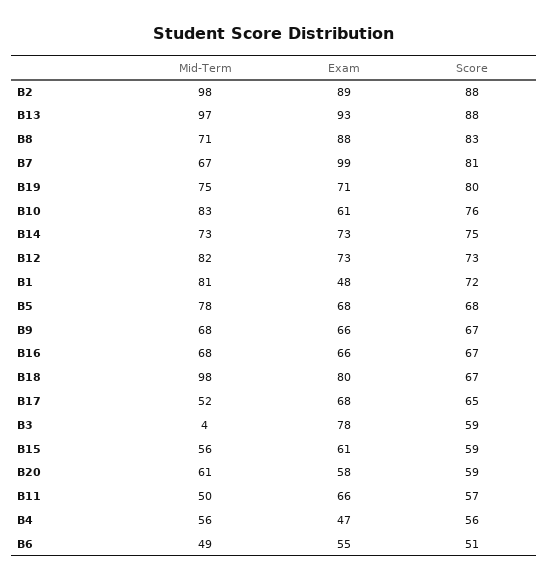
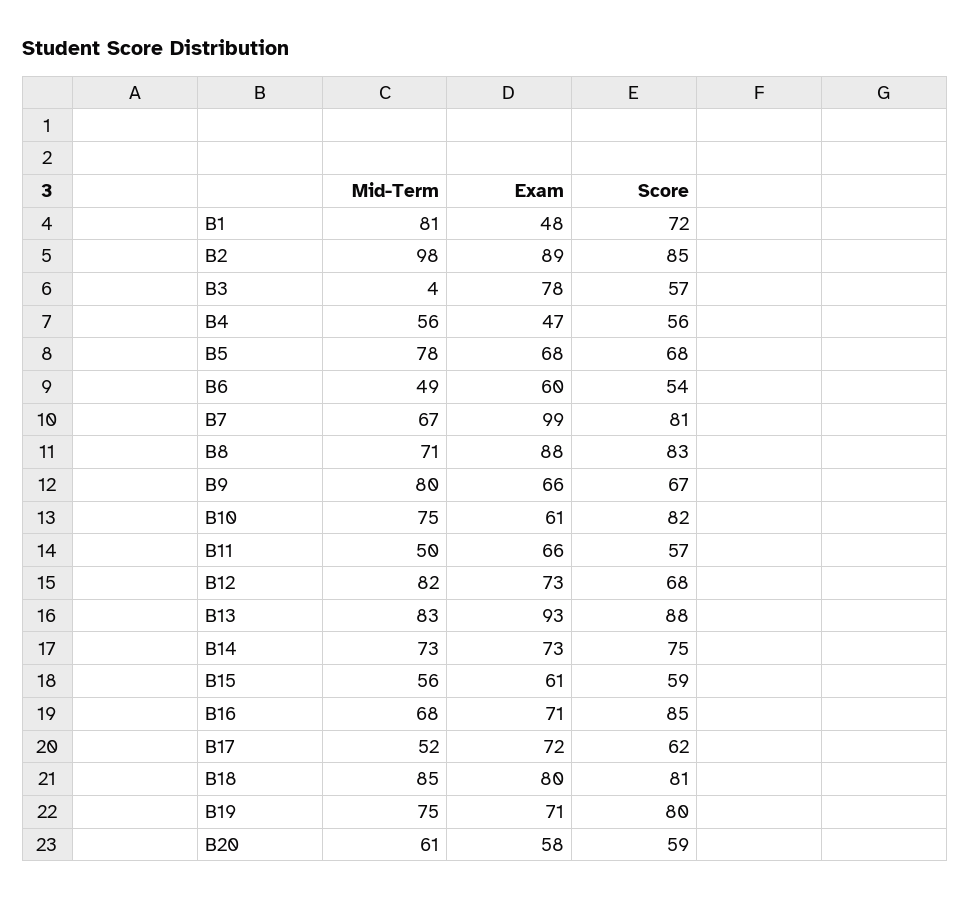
Score, B2: 88 -> 85
Mid-Term, B13: 97 -> 83
Mid-Term, B10: 83 -> 75
Score, B10: 76 -> 82
Score, B12: 73 -> 68
Mid-Term, B9: 68 -> 80
Exam, B16: 66 -> 71
Score, B16: 67 -> 85
Mid-Term, B18: 98 -> 85
Score, B18: 67 -> 81
Exam, B17: 68 -> 72
Score, B17: 65 -> 62
Score, B3: 59 -> 57
Exam, B6: 55 -> 60
Score, B6: 51 -> 54

